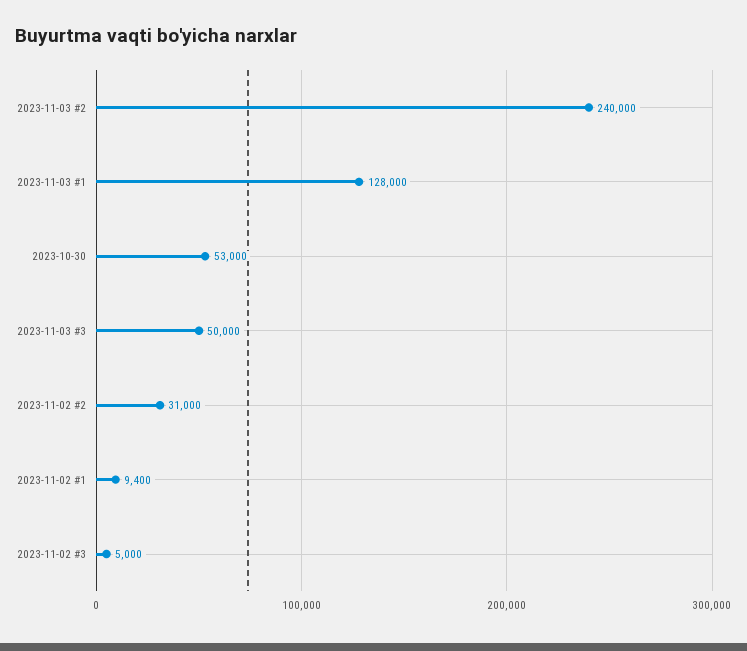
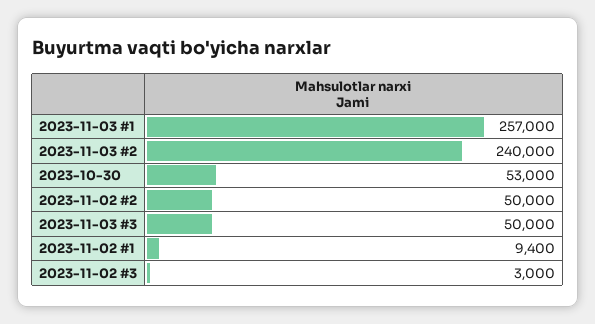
2023-11-03 #1: 128000 -> 257000
2023-11-02 #2: 31000 -> 50000
2023-11-02 #3: 5000 -> 3000

